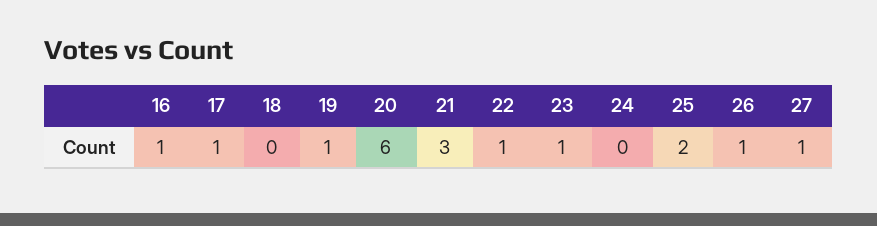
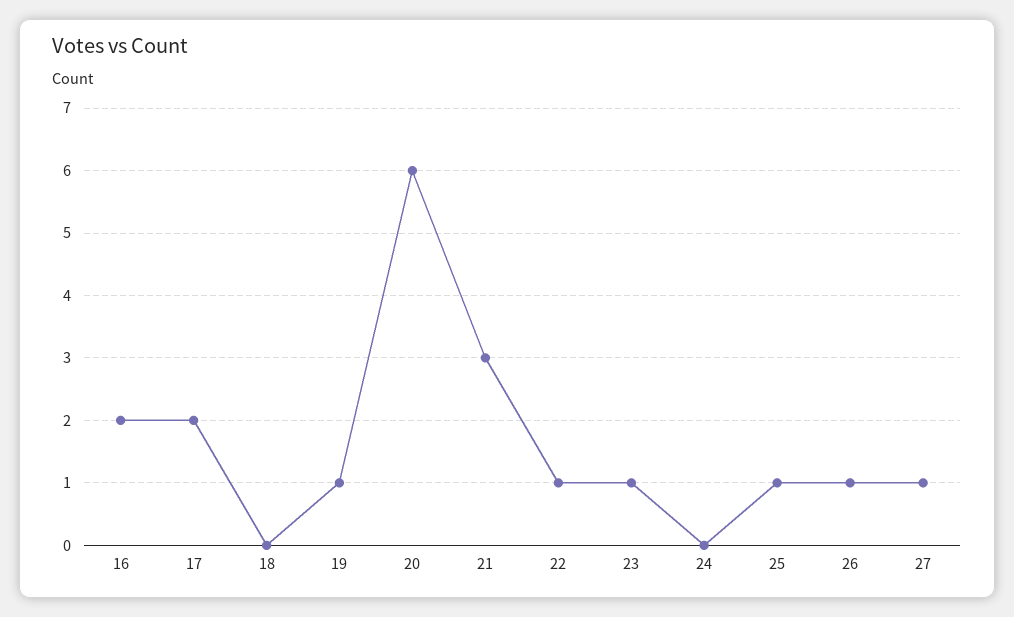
16: 1 -> 2
17: 1 -> 2
25: 2 -> 1

